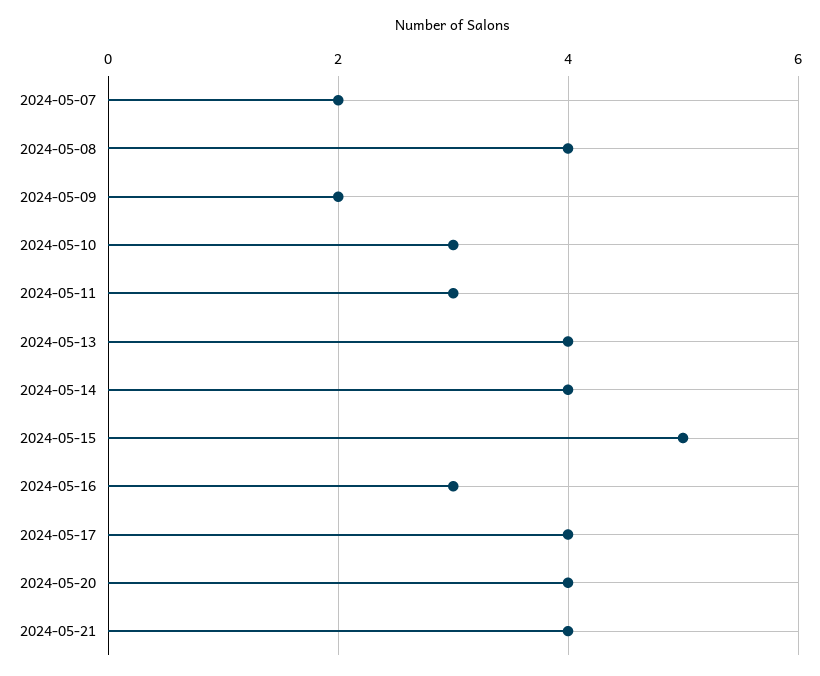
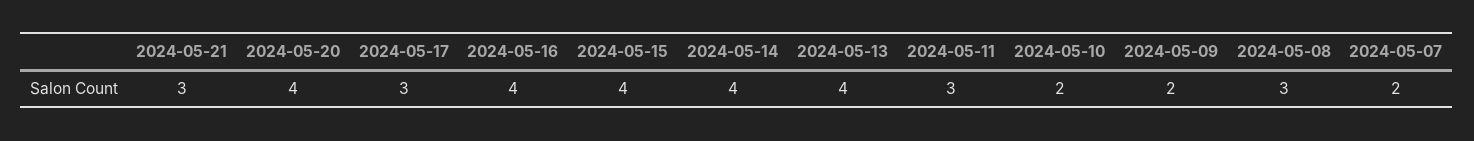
2024-05-08: 4 -> 3
2024-05-10: 3 -> 2
2024-05-15: 5 -> 4
2024-05-16: 3 -> 4
2024-05-17: 4 -> 3
2024-05-21: 4 -> 3

